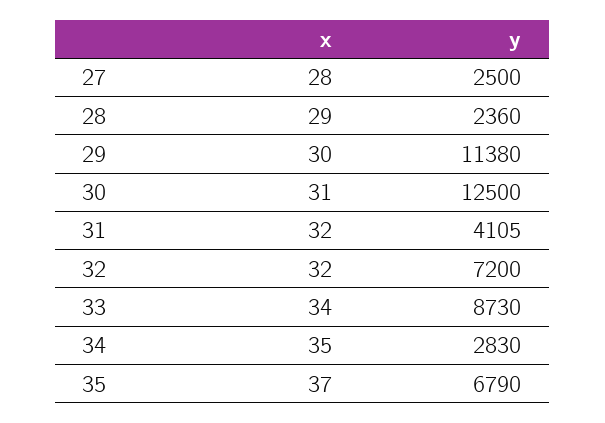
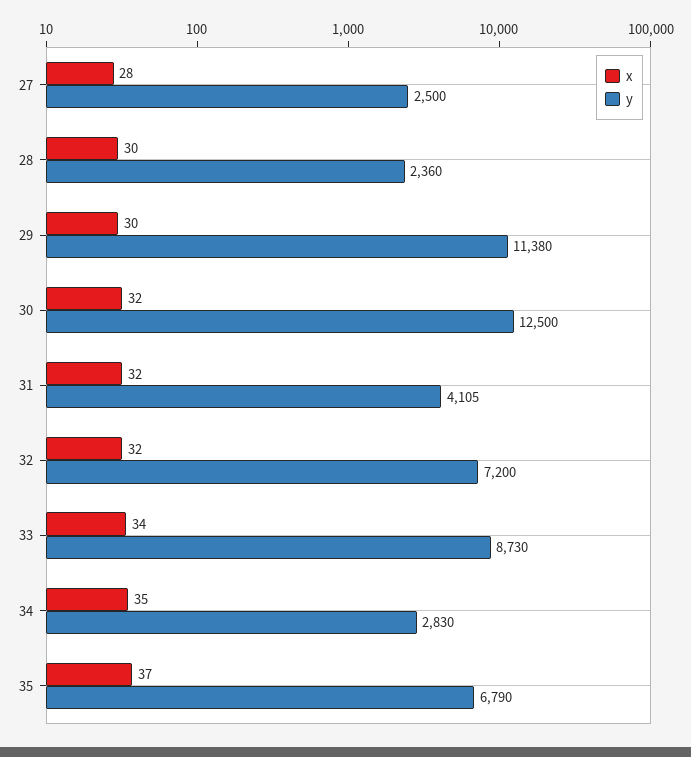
x, 28: 29 -> 30
x, 30: 31 -> 32

